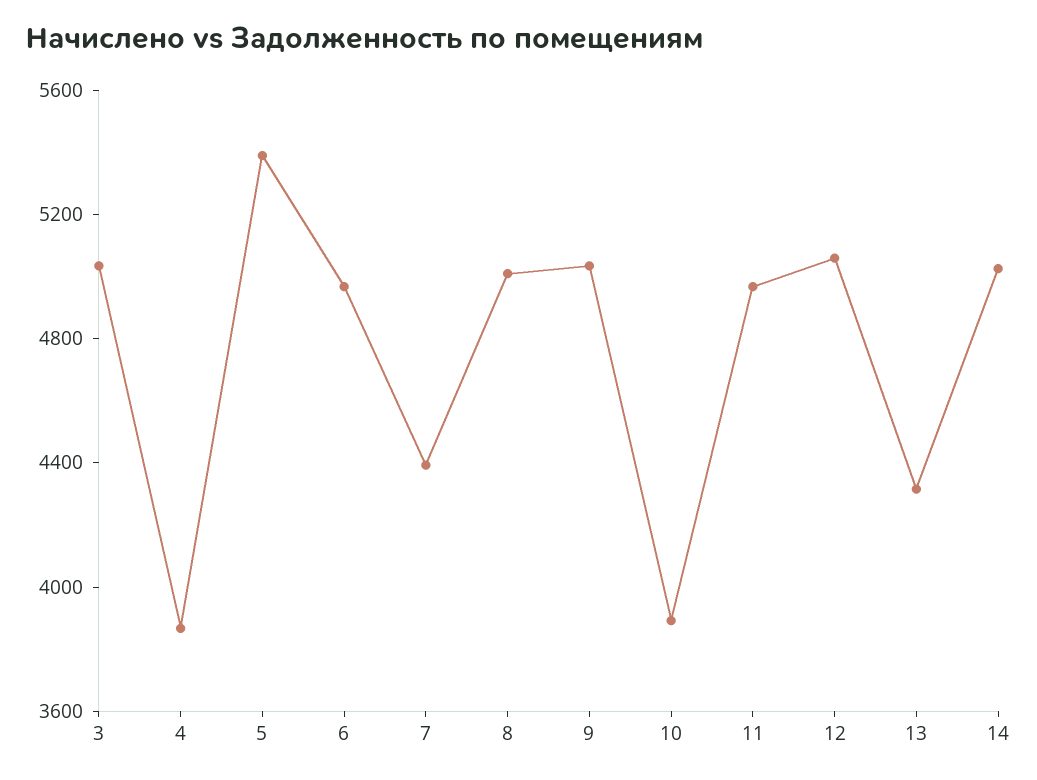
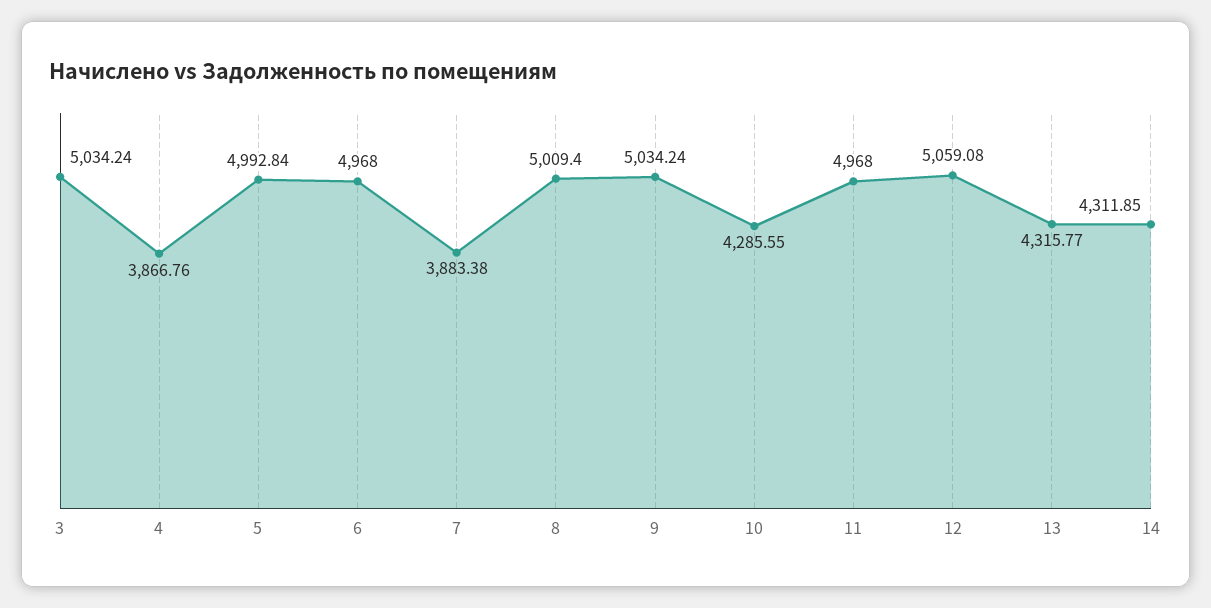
5: 5400 -> 4992.84
7: 4400 -> 3883.38
10: 3900 -> 4285.55
14: 5000 -> 4311.85

